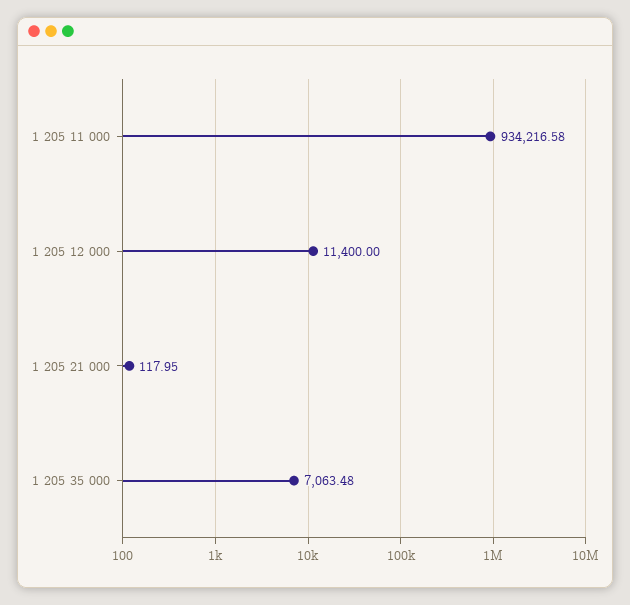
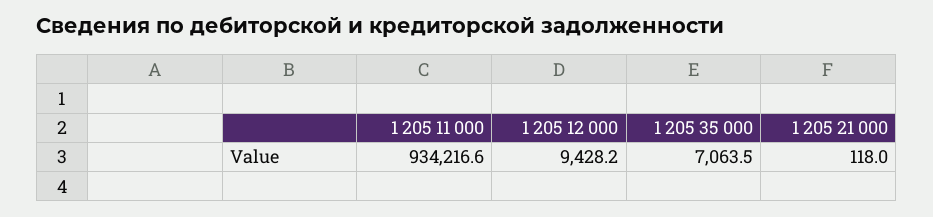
1 205 12 000: 11400 -> 9428.2

